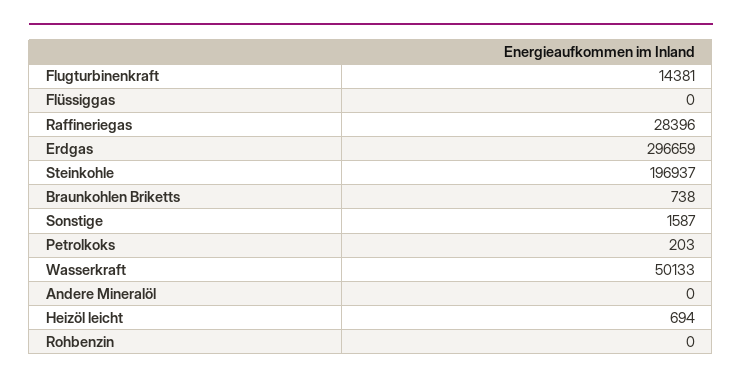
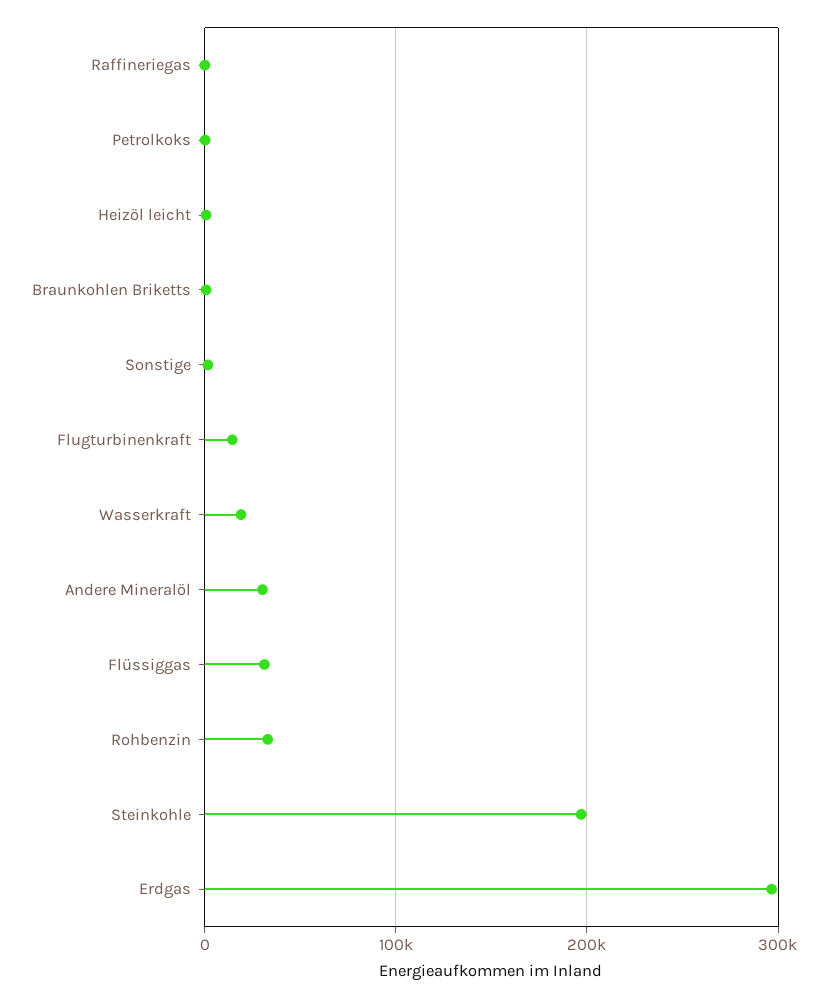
Flüssiggas: 0 -> 30000
Raffineriegas: 28396 -> 0
Wasserkraft: 50133 -> 20000
Andere Mineralöl: 0 -> 30000
Rohbenzin: 0 -> 30000

